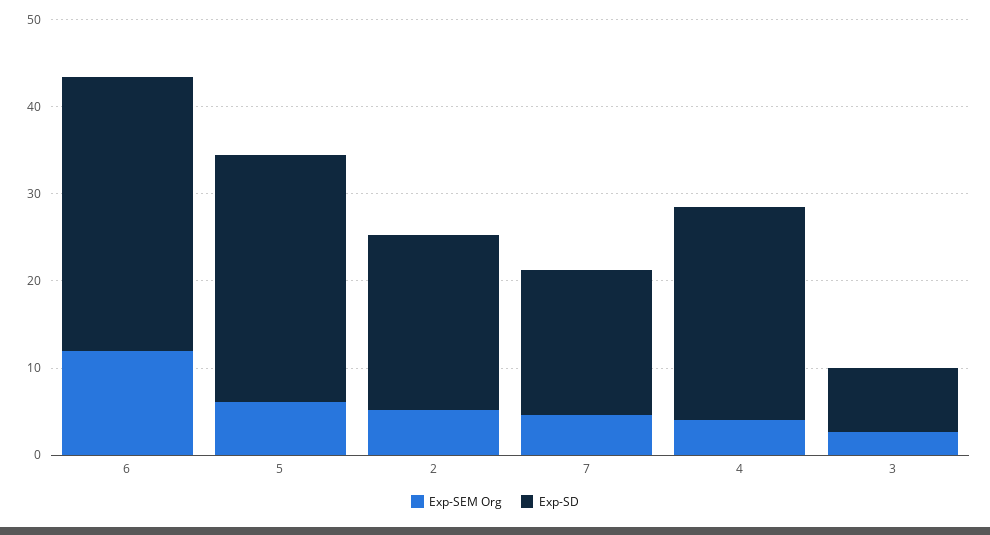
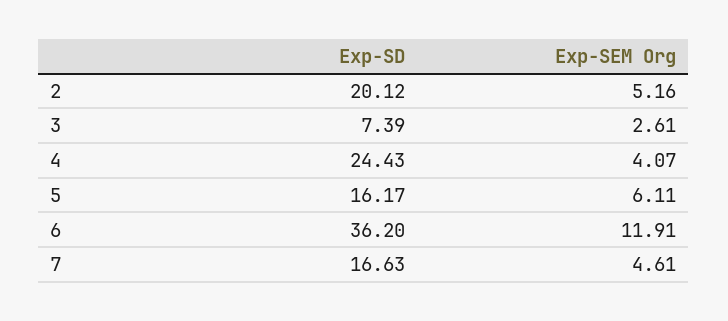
Exp-SD, 6: 32 -> 36.2
Exp-SD, 5: 28 -> 16.17

